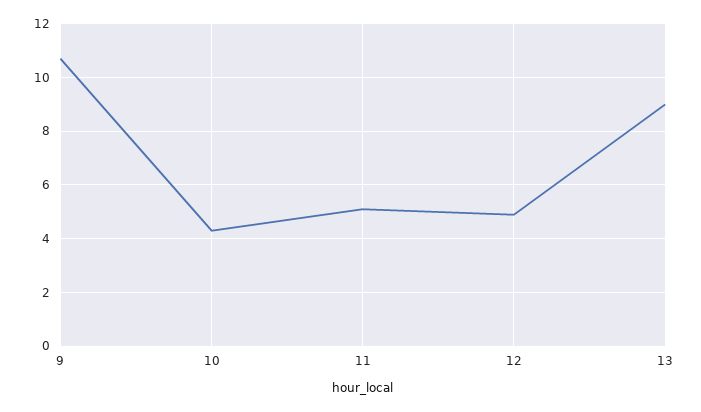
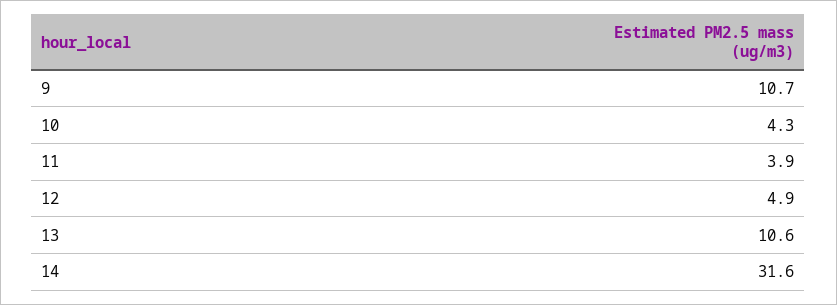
11: 5 -> 3.9
13: 9 -> 10.6
14: none -> 31.6

